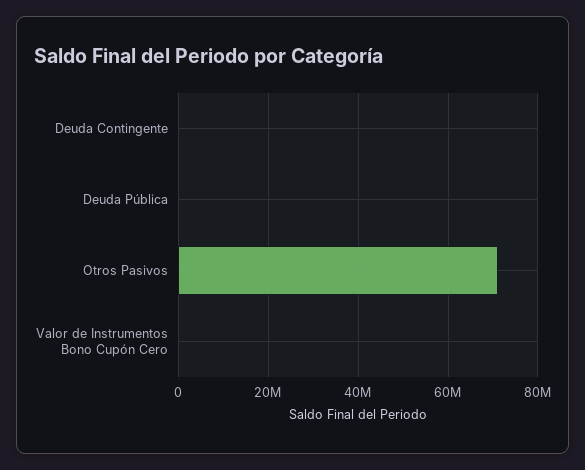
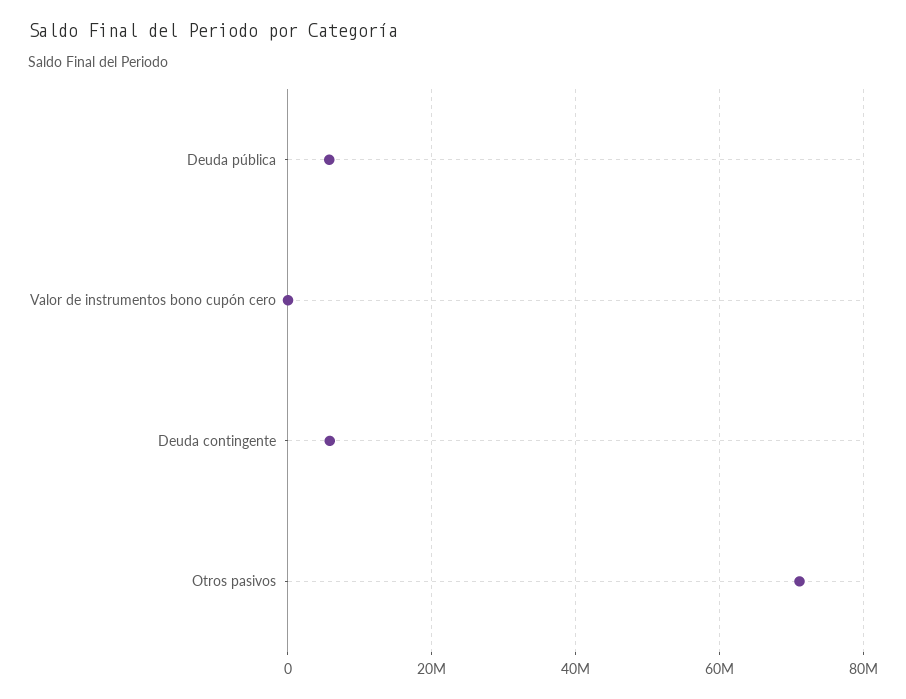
Deuda Contingente: 0 -> 6000000
Deuda Pública: 0 -> 6000000

